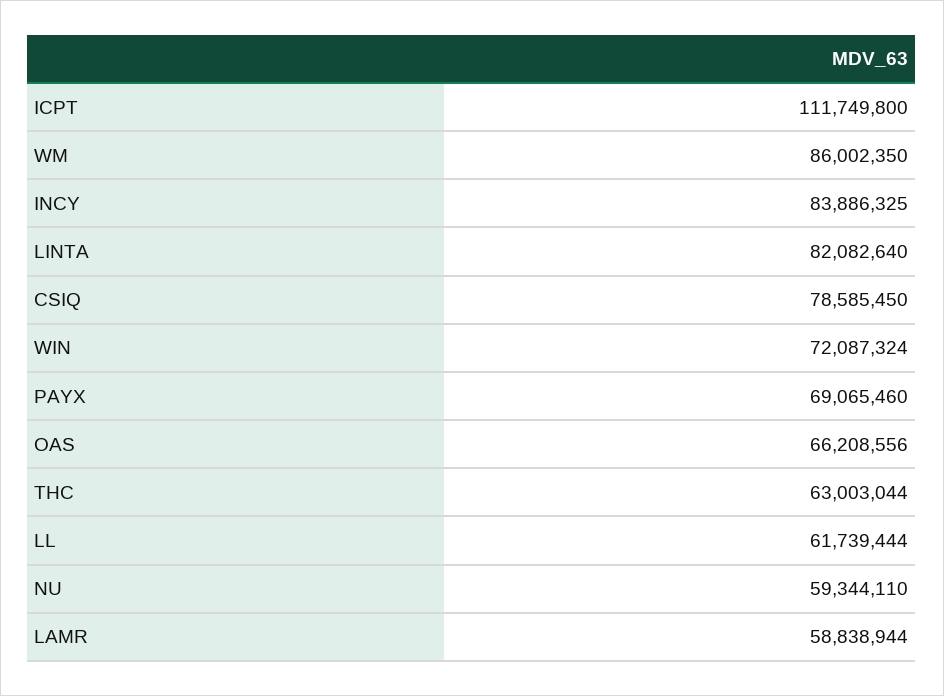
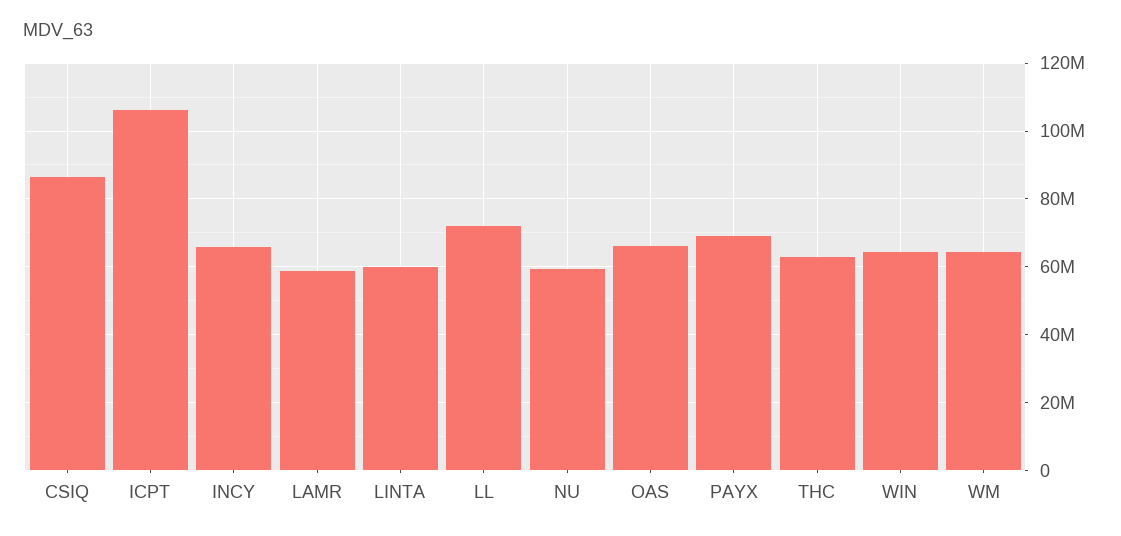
ICPT: 111749800 -> 106000000
WM: 86002350 -> 64000000
INCY: 83886325 -> 66000000
LINTA: 82082640 -> 60000000
CSIQ: 78585450 -> 86000000
WIN: 72087324 -> 64000000
LL: 61739444 -> 72000000

